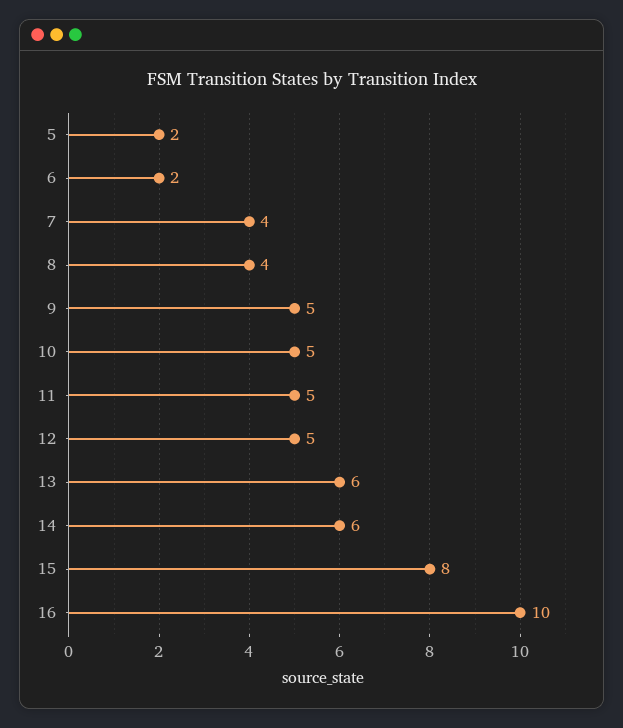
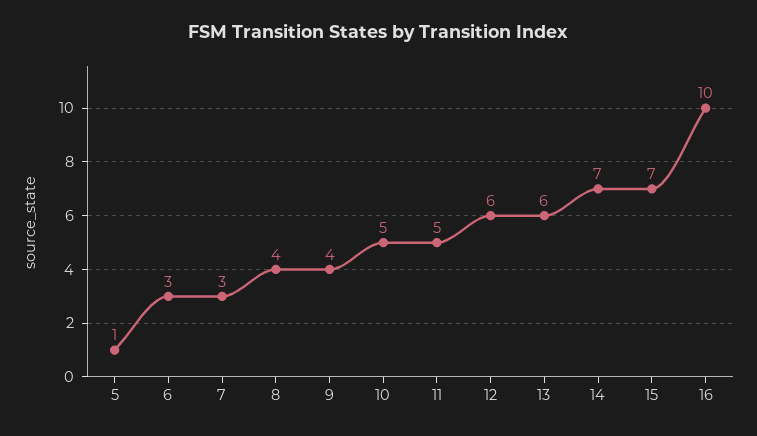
5: 2 -> 1
6: 2 -> 3
7: 4 -> 3
9: 5 -> 4
12: 5 -> 6
14: 6 -> 7
15: 8 -> 7

